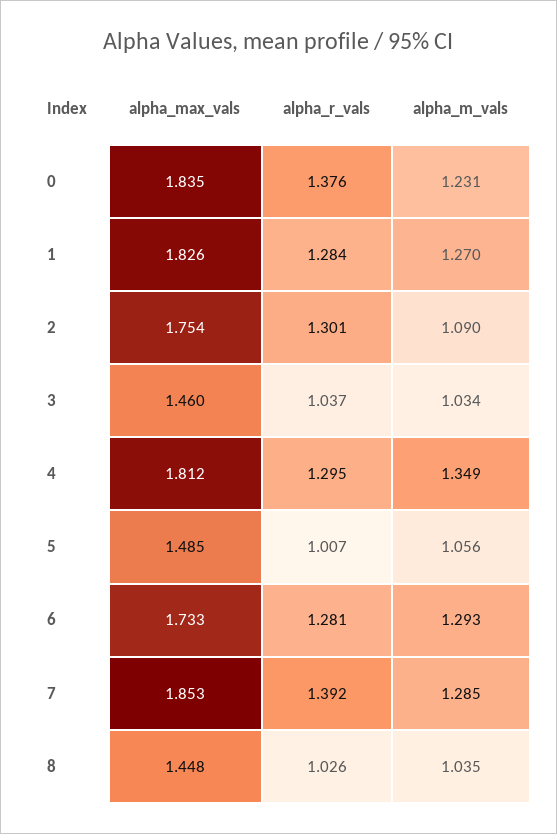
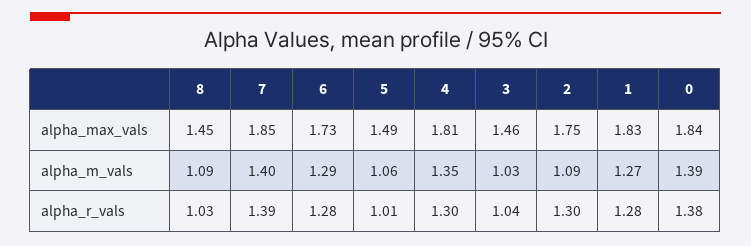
alpha_m_vals, 0: 1.231 -> 1.39
alpha_m_vals, 7: 1.285 -> 1.4
alpha_m_vals, 8: 1.035 -> 1.09

